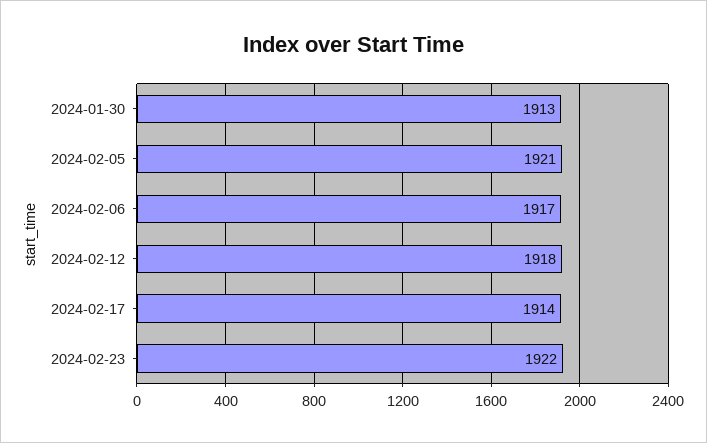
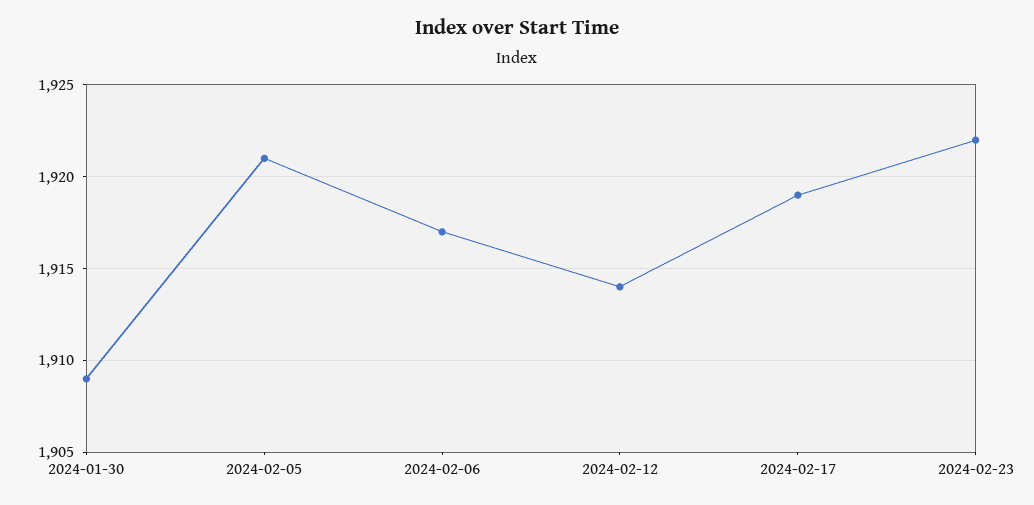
2024-01-30: 1913 -> 1909
2024-02-12: 1918 -> 1914
2024-02-17: 1914 -> 1919

